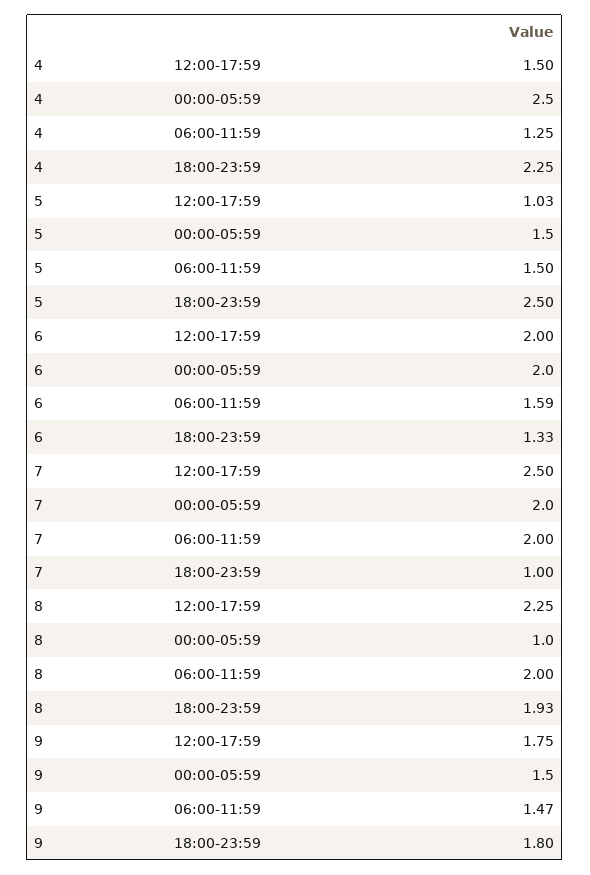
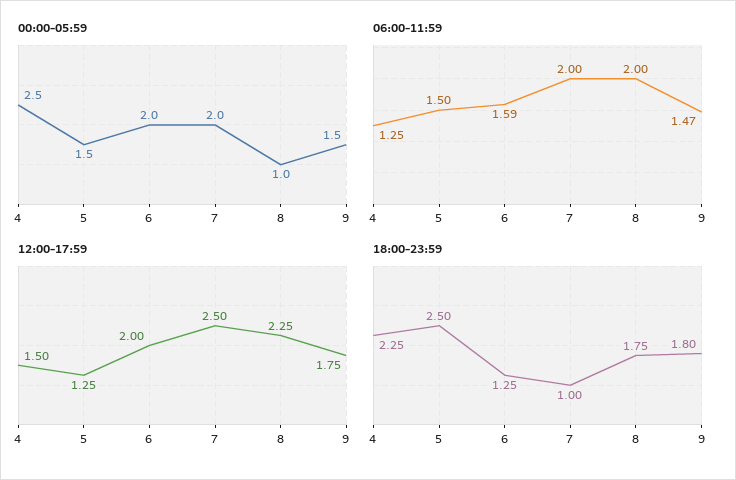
12:00-17:59, 5: 1.03 -> 1.25
18:00-23:59, 6: 1.33 -> 1.25
18:00-23:59, 8: 1.93 -> 1.75

